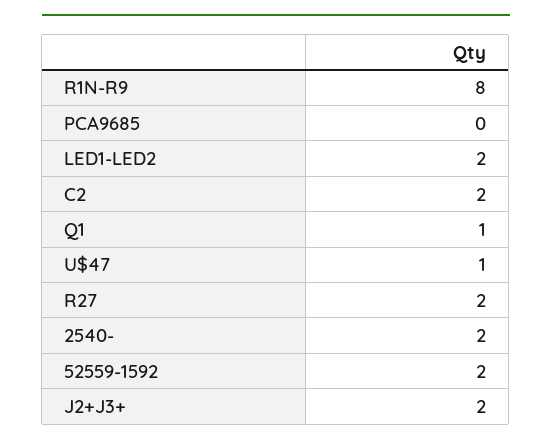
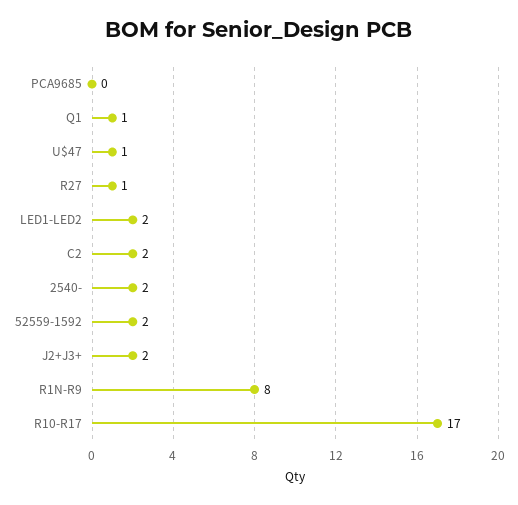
R27: 2 -> 1
R10-R17: none -> 17

